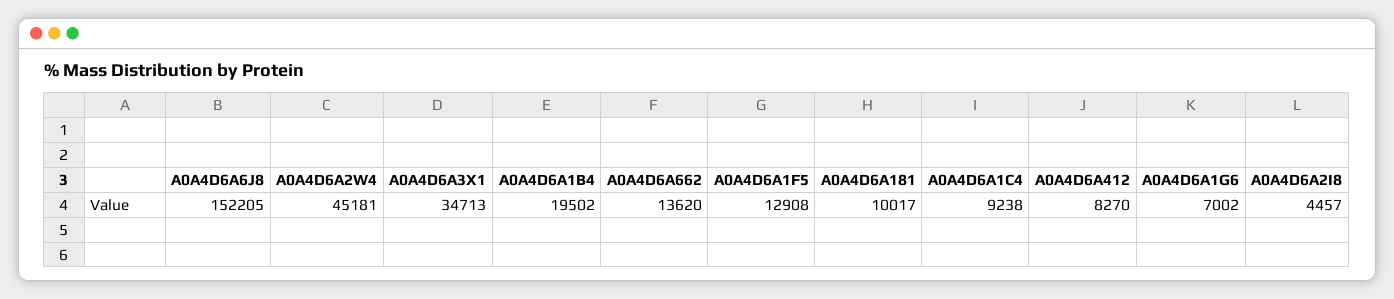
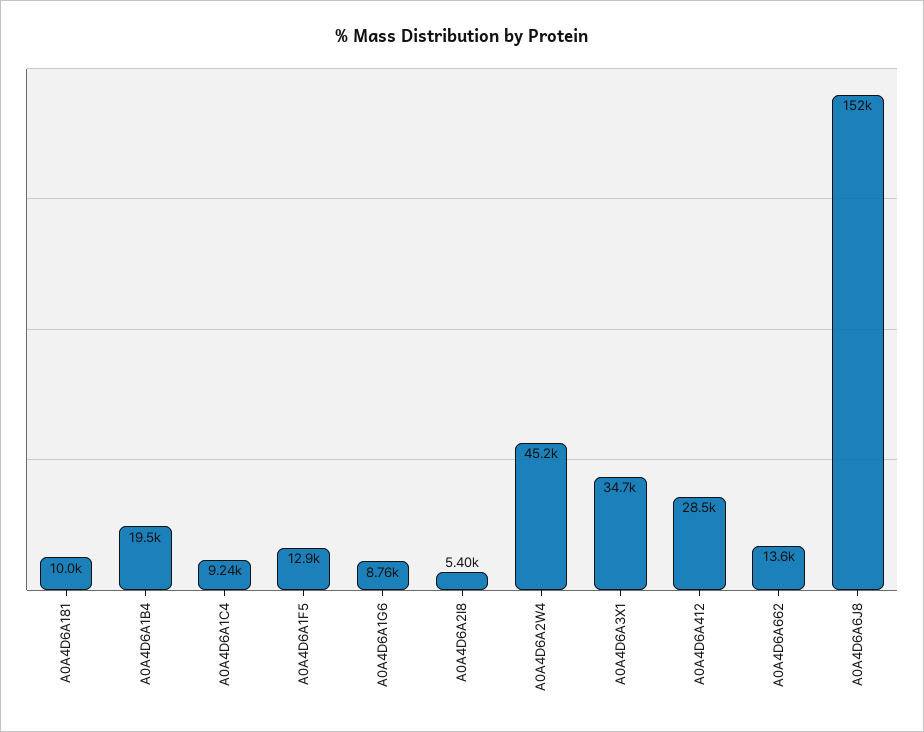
A0A4D6A412: 8270 -> 28500
A0A4D6A1G6: 7002 -> 8760
A0A4D6A2I8: 4457 -> 5400

